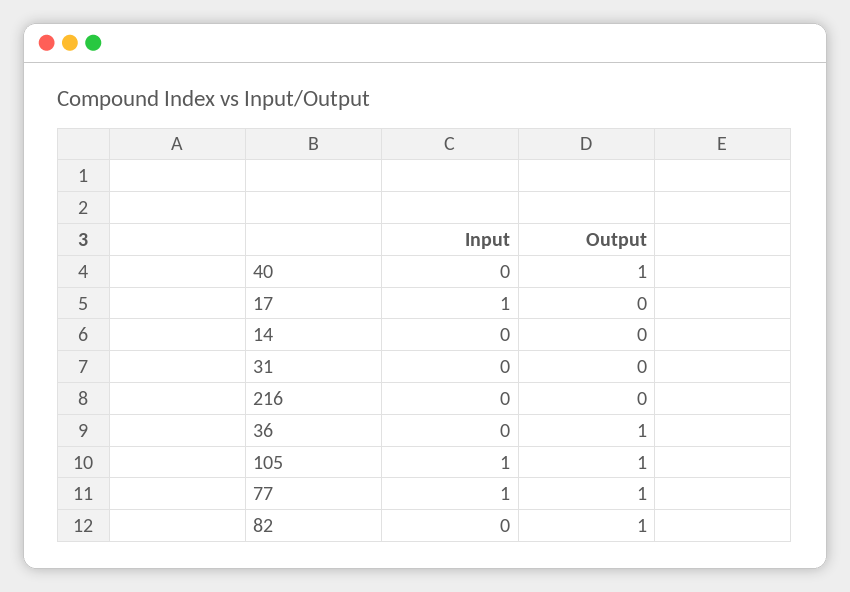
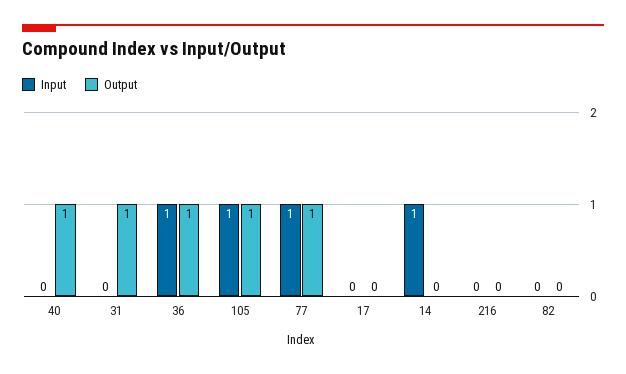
Input, 17: 1 -> 0
Input, 14: 0 -> 1
Output, 31: 0 -> 1
Input, 36: 0 -> 1
Output, 82: 1 -> 0

